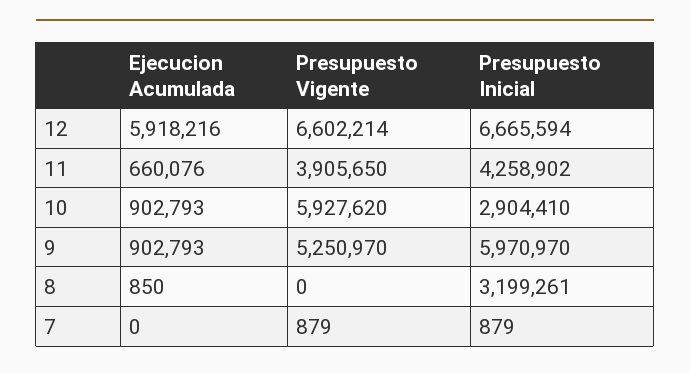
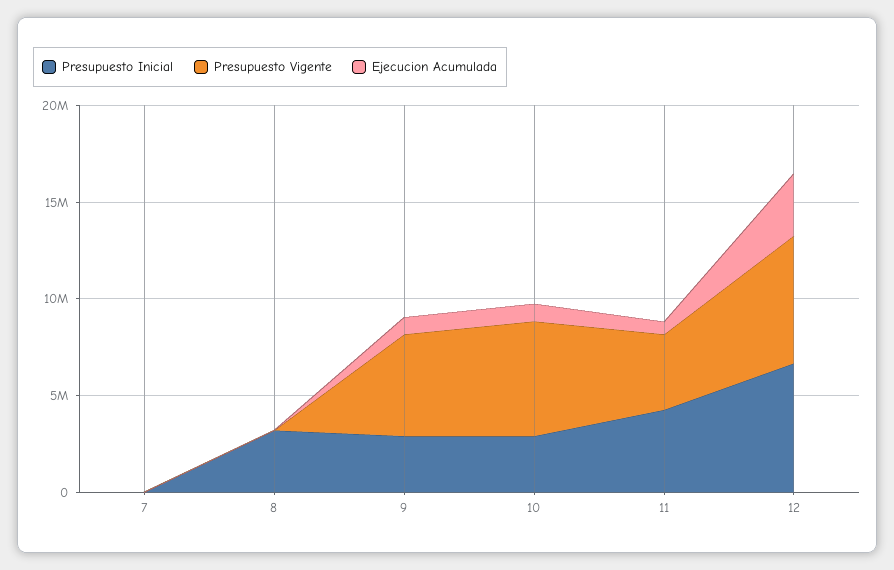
Ejecucion Acumulada, 12: 5918216 -> 3000000
Presupuesto Inicial, 9: 5970970 -> 3000000

